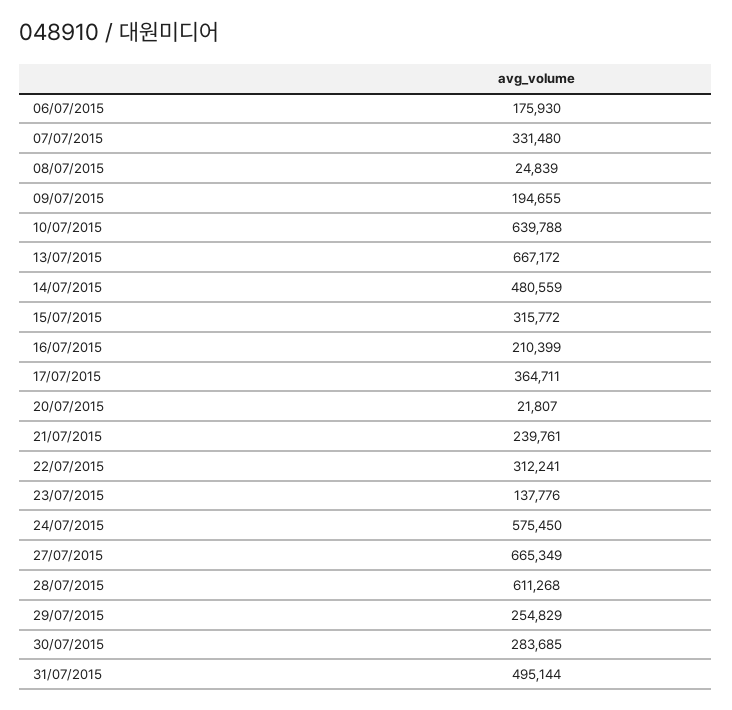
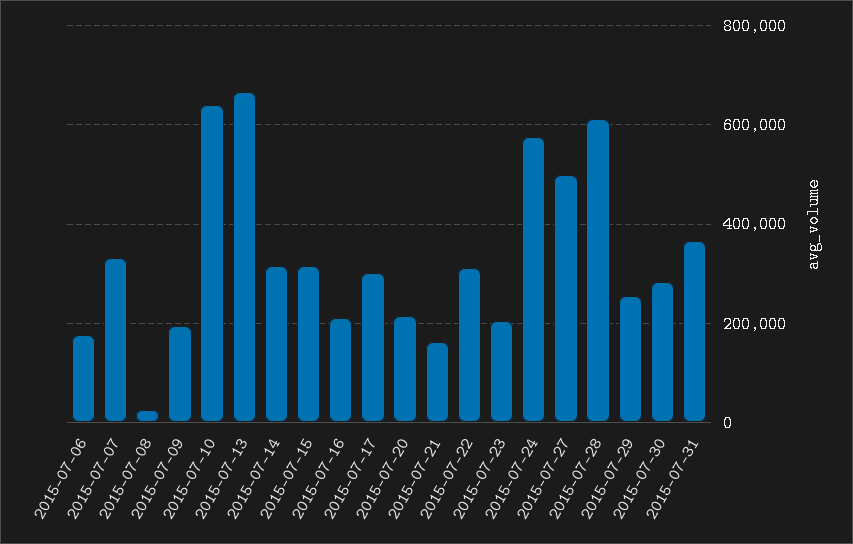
14/07/2015: 480559 -> 320000
17/07/2015: 364711 -> 300000
20/07/2015: 21807 -> 220000
21/07/2015: 239761 -> 160000
23/07/2015: 137776 -> 200000
27/07/2015: 665349 -> 500000
31/07/2015: 495144 -> 360000

